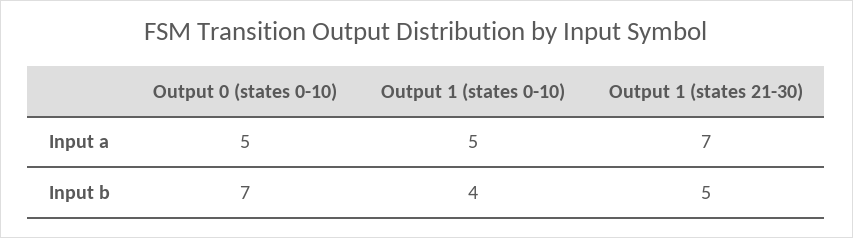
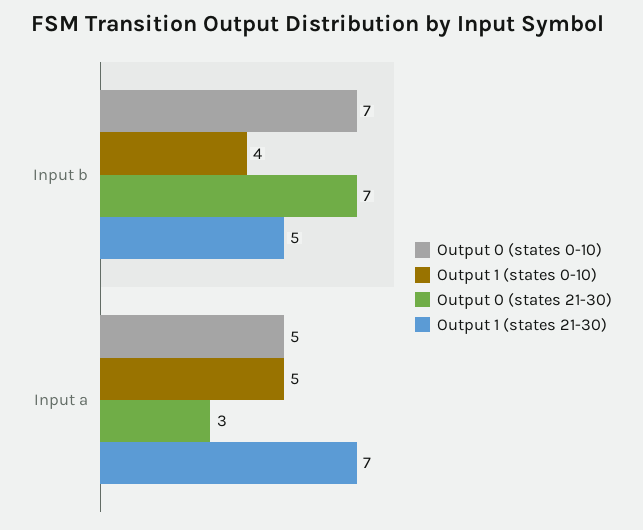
Output 0 (states 21-30), Input b: none -> 7
Output 0 (states 21-30), Input a: none -> 3

